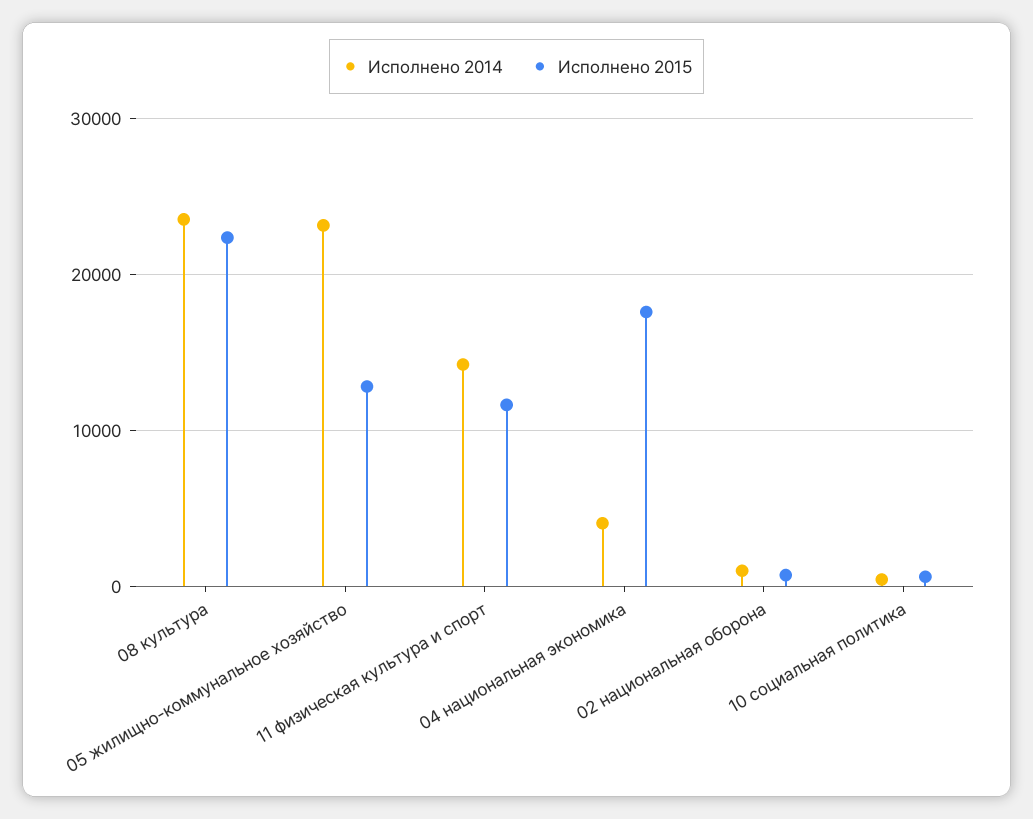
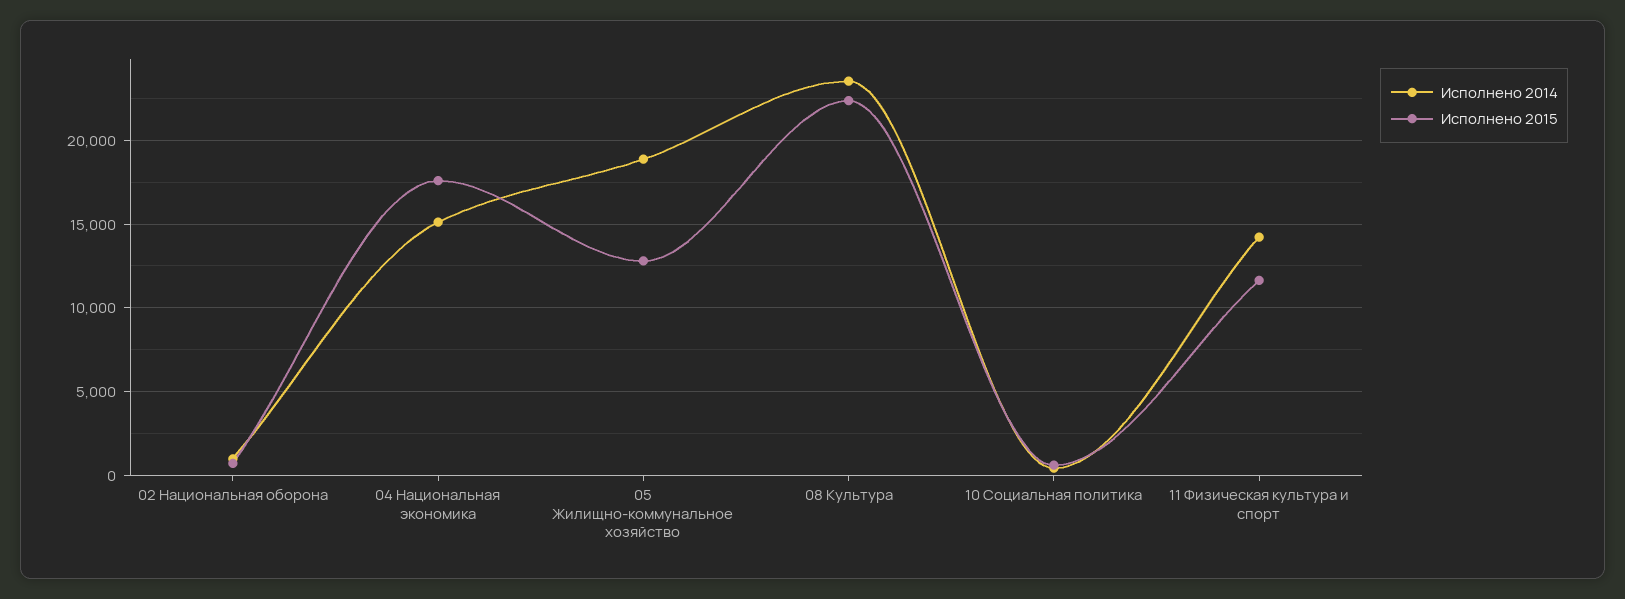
Исполнено 2014, 05 жилищно-коммунальное хозяйство: 23000 -> 19000
Исполнено 2014, 04 национальная экономика: 4000 -> 15000

